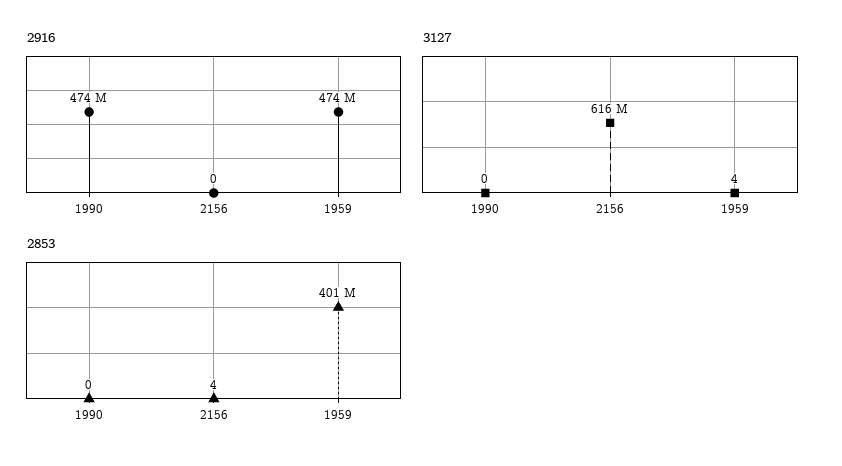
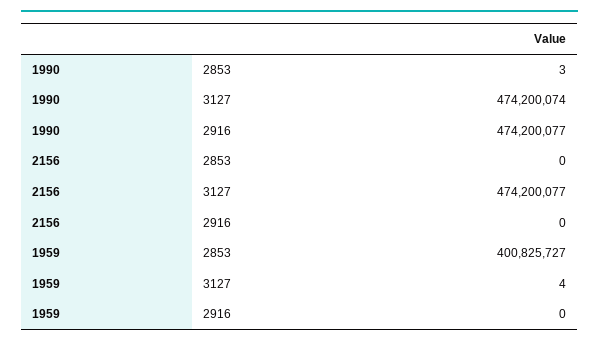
2916, 1959: 474000000 -> 0
3127, 1990: 0 -> 474200074
3127, 2156: 616000000 -> 474200077
2853, 1990: 0 -> 3
2853, 2156: 4 -> 0

